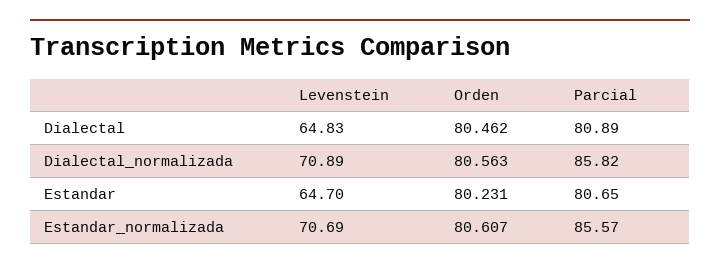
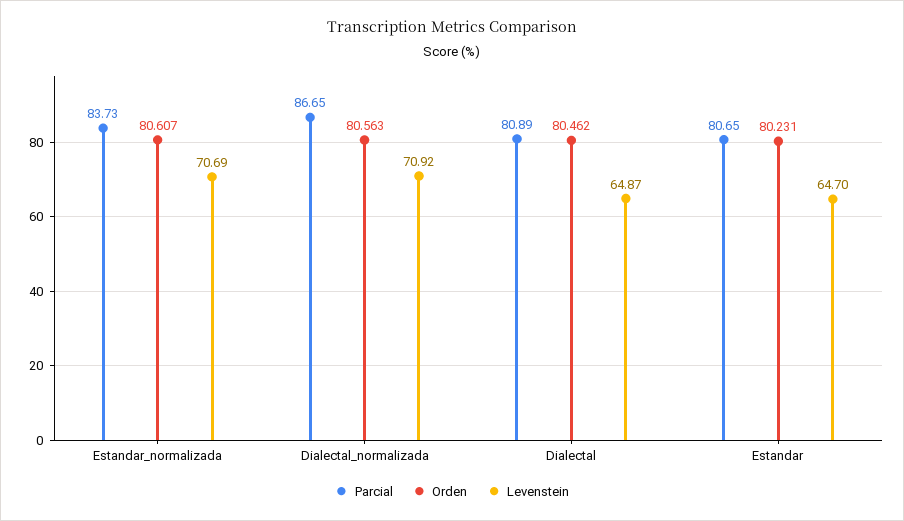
Levenstein, Dialectal: 64.83 -> 64.87
Levenstein, Dialectal_normalizada: 70.89 -> 70.92
Parcial, Dialectal_normalizada: 85.82 -> 86.65
Parcial, Estandar_normalizada: 85.57 -> 83.73

